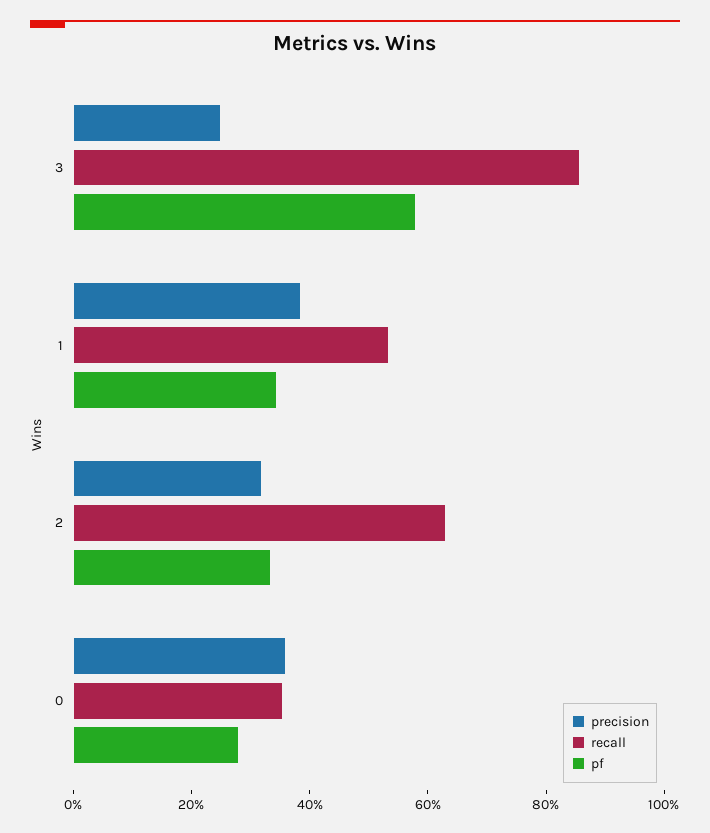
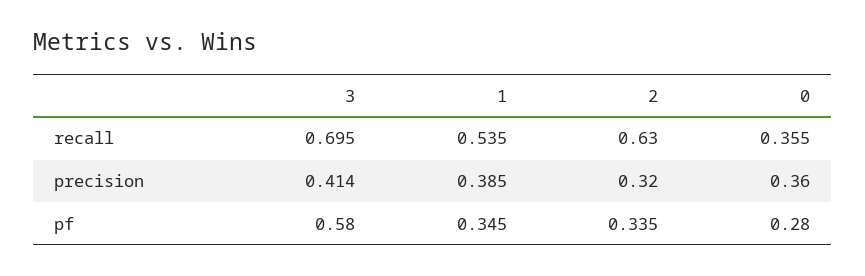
precision, 3: 0.25 -> 0.414
recall, 3: 0.85 -> 0.695

